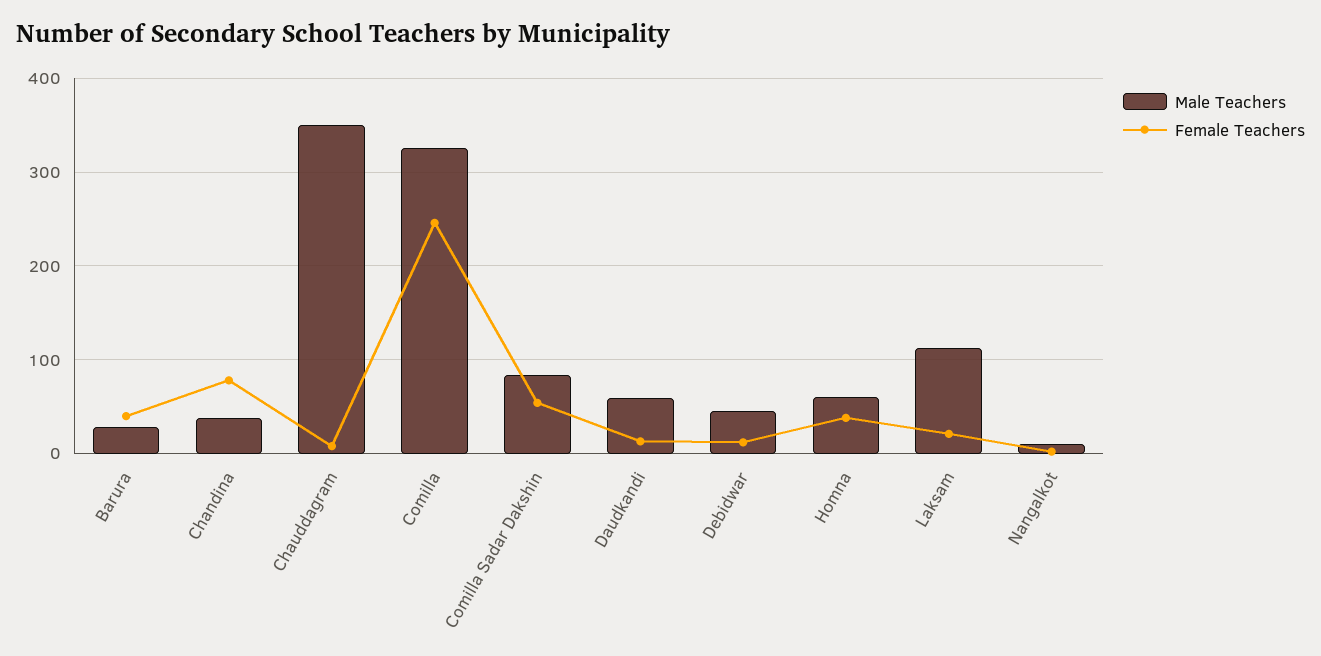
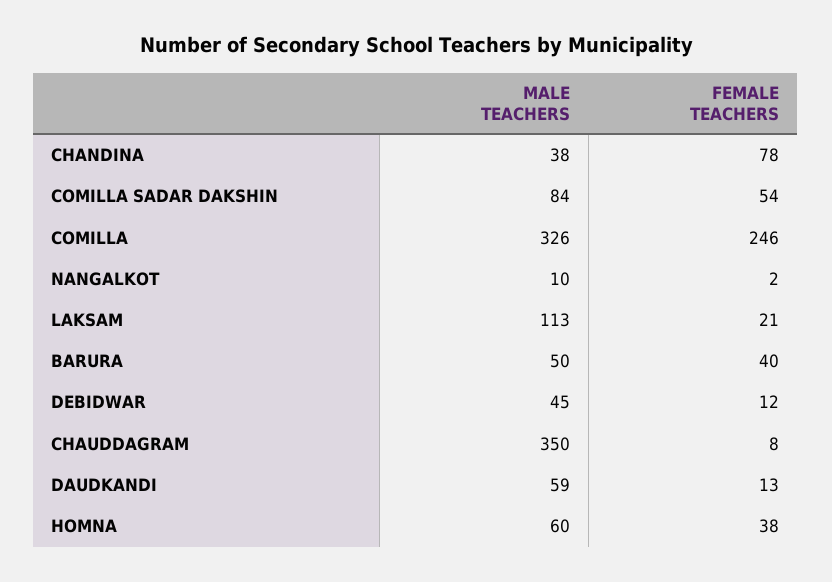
Male Teachers, Barura: 30 -> 50

